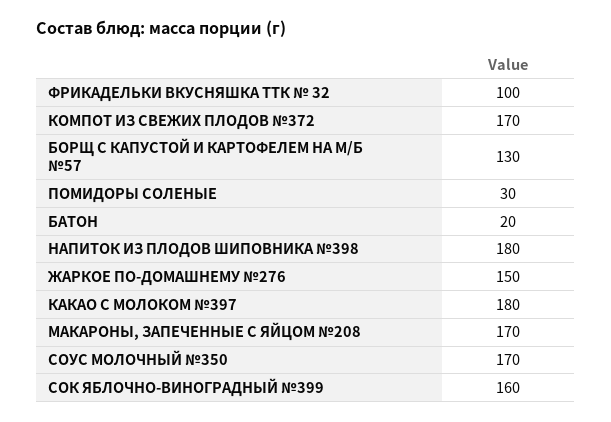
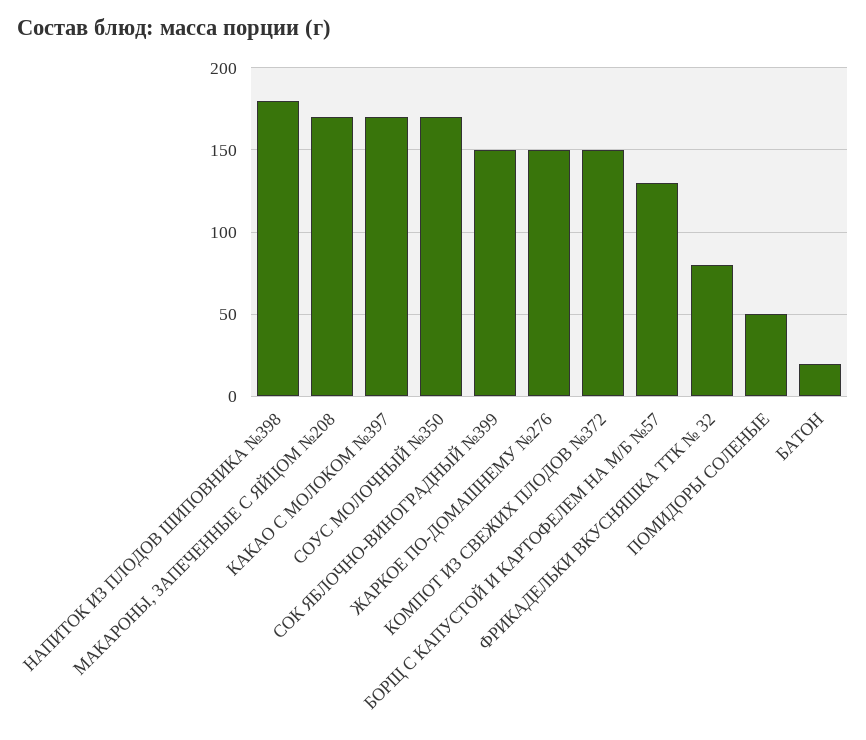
ФРИКАДЕЛЬКИ ВКУСНЯШКА ТТК № 32: 100 -> 80
КОМПОТ ИЗ СВЕЖИХ ПЛОДОВ №372: 170 -> 150
ПОМИДОРЫ СОЛЕНЫЕ: 30 -> 50
КАКАО С МОЛОКОМ №397: 180 -> 170
СОК ЯБЛОЧНО-ВИНОГРАДНЫЙ №399: 160 -> 150

